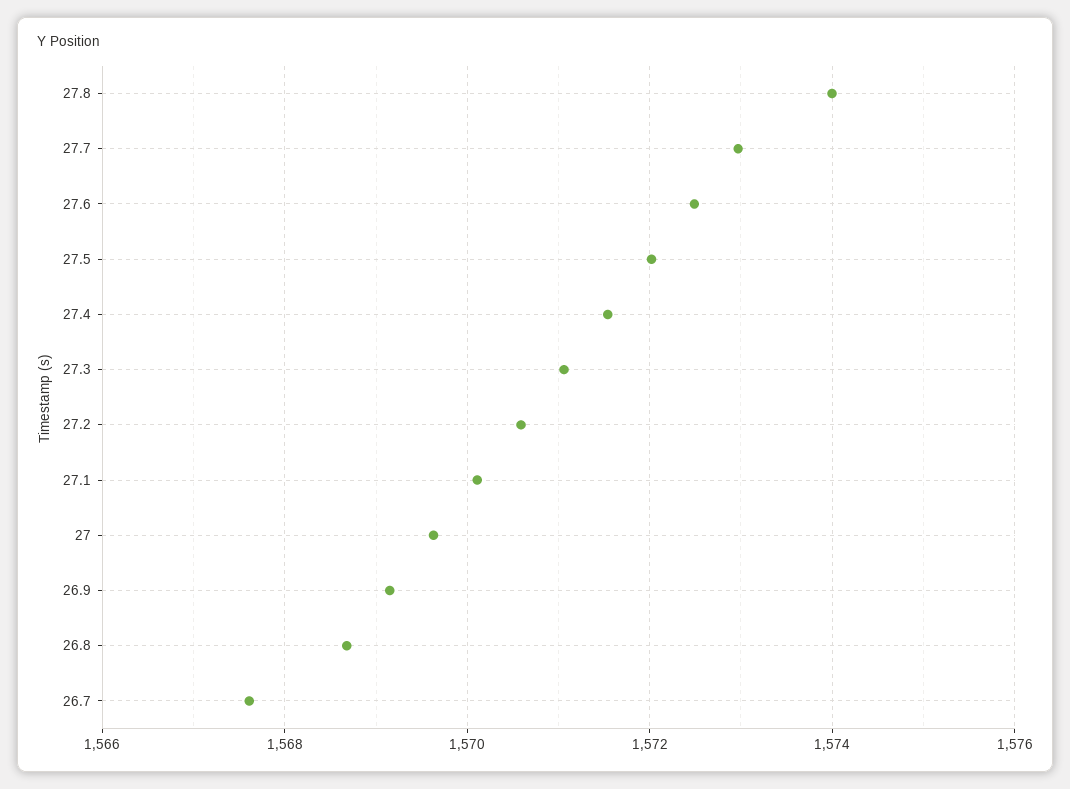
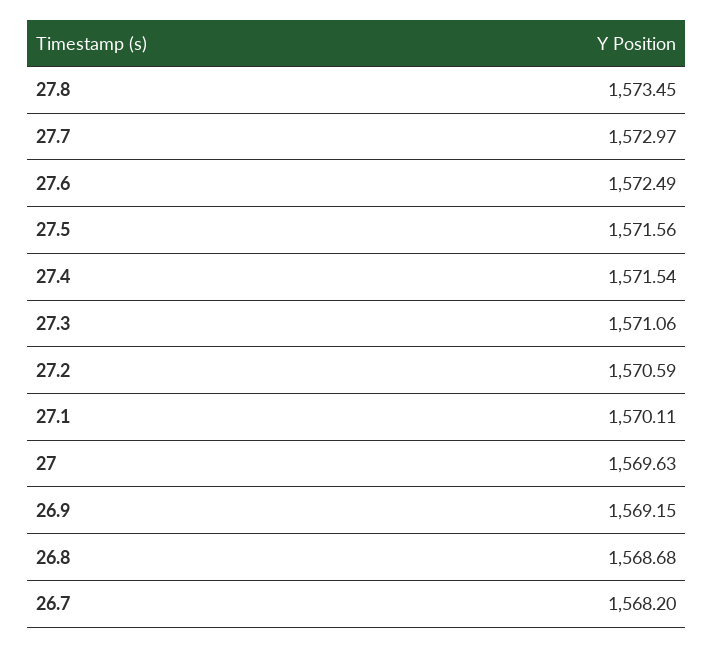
27.8: 1574 -> 1573.45
27.5: 1572 -> 1571.56
26.7: 1567.6 -> 1568.2

